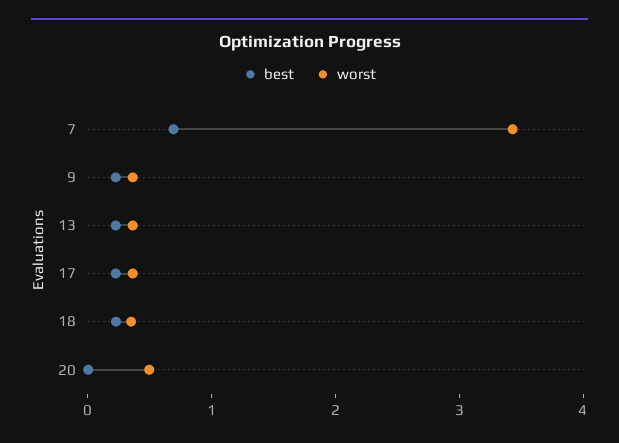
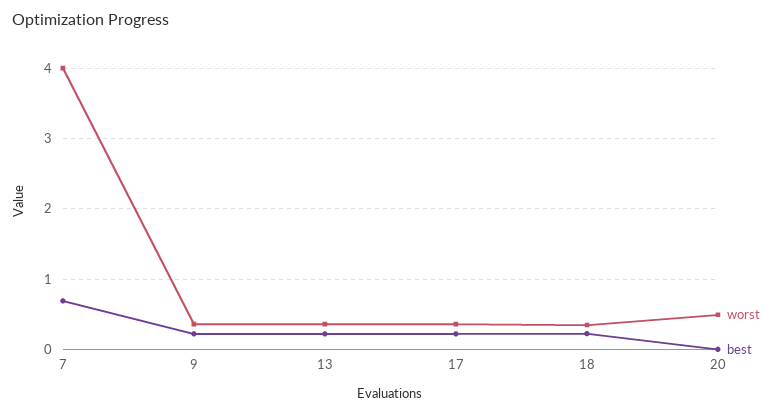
worst, 7: 3.4 -> 4

